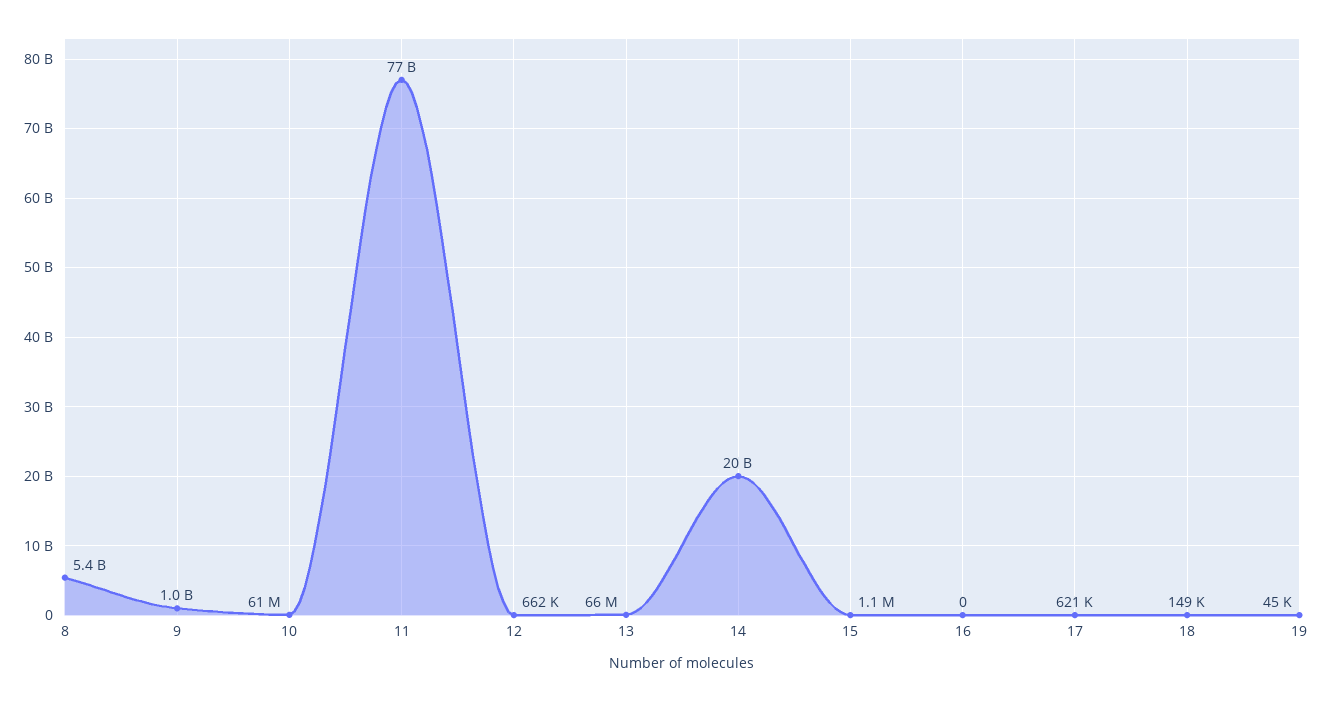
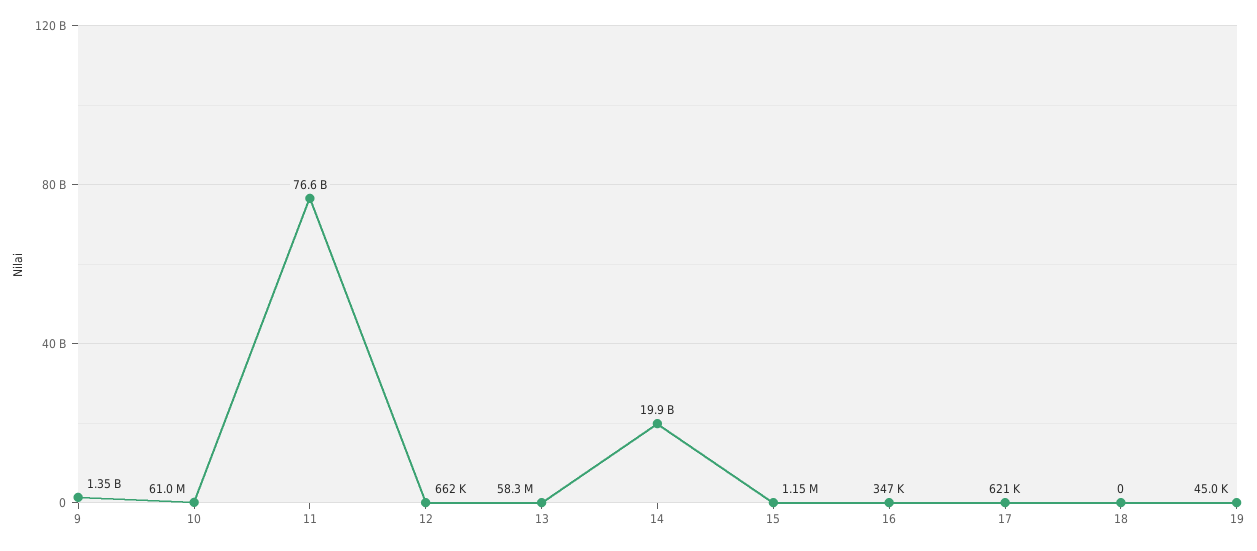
8: 5400000000 -> none
9: 1000000000 -> 1350000000
13: 66000000 -> 58300000
16: 0 -> 347000
18: 149000 -> 0

